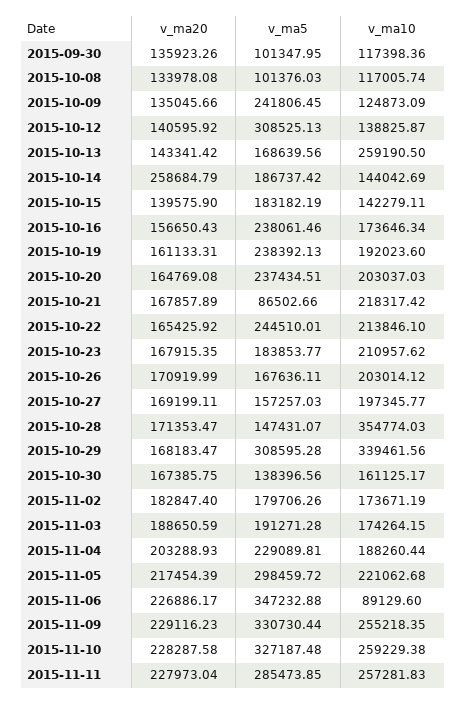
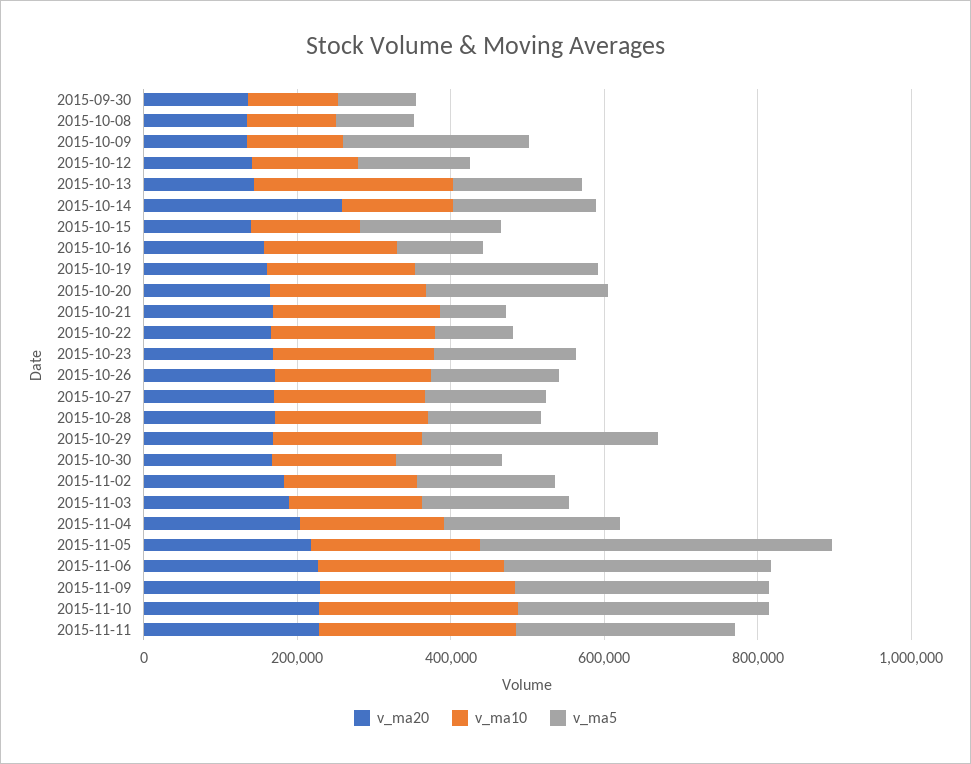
v_ma5, 2015-10-12: 308525.13 -> 150000
v_ma5, 2015-10-16: 238061.46 -> 100000
v_ma5, 2015-10-22: 244510.01 -> 100000
v_ma10, 2015-10-28: 354774.03 -> 200000
v_ma10, 2015-10-29: 339461.56 -> 200000
v_ma5, 2015-11-05: 298459.72 -> 450000
v_ma10, 2015-11-06: 89129.6 -> 250000

